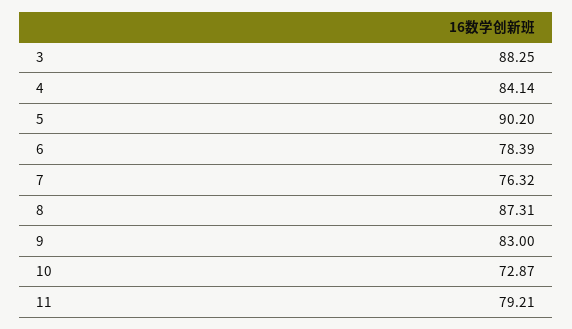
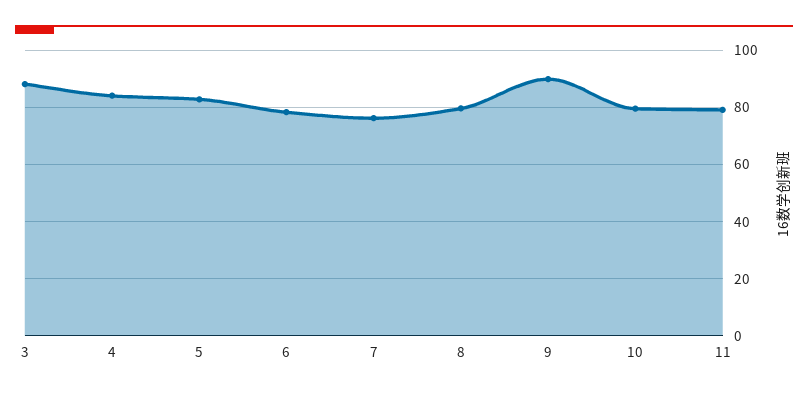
5: 90.2 -> 82.5
8: 87.31 -> 80
9: 83 -> 90
10: 72.87 -> 80

